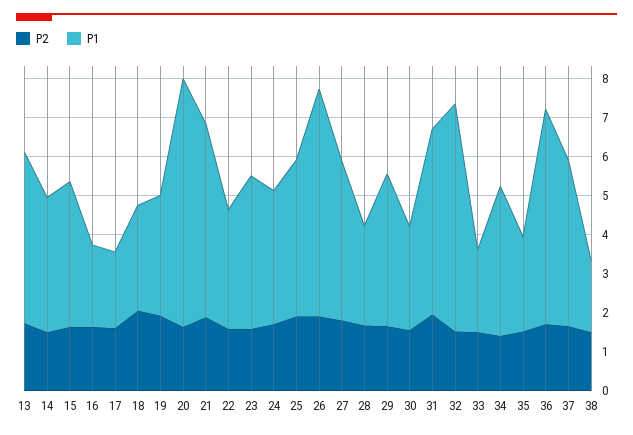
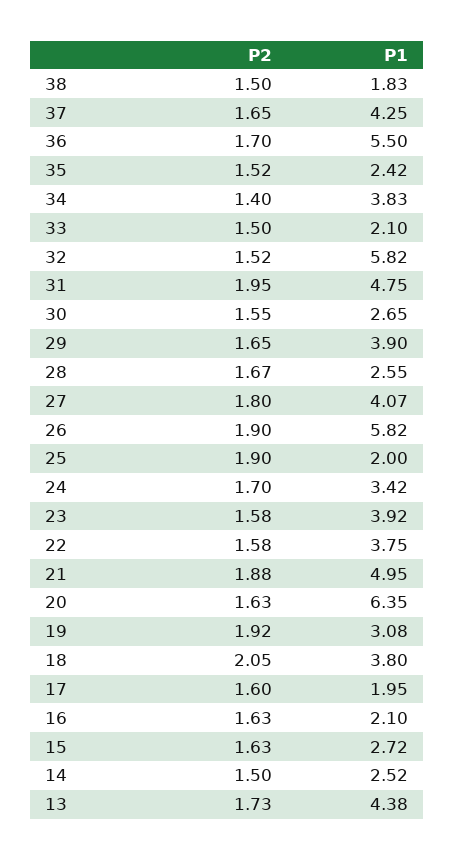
P1, 14: 3.5 -> 2.52
P1, 15: 3.75 -> 2.72
P1, 18: 2.75 -> 3.8
P1, 22: 3 -> 3.75
P1, 25: 4 -> 2

